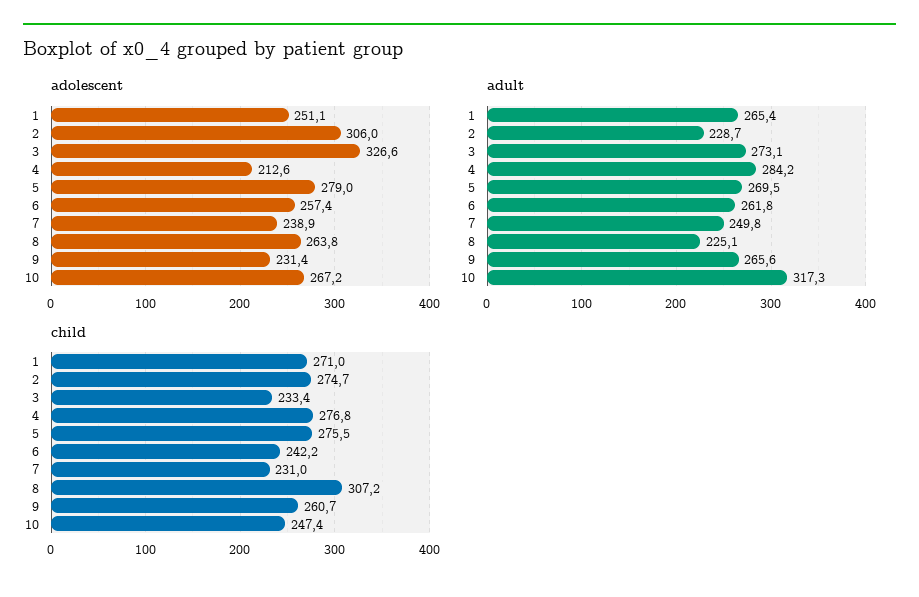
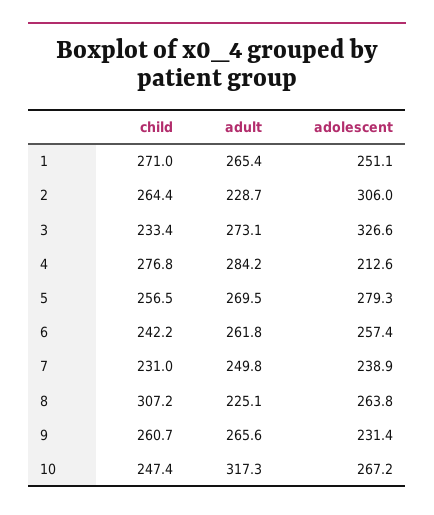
adolescent, 5: 279 -> 279.3
child, 2: 274.7 -> 264.4
child, 5: 275.5 -> 256.5

